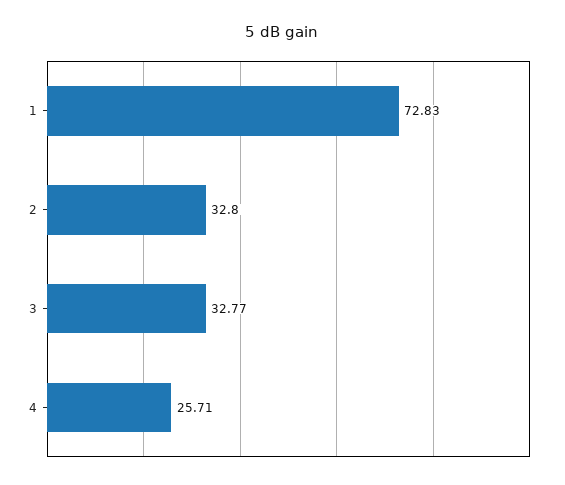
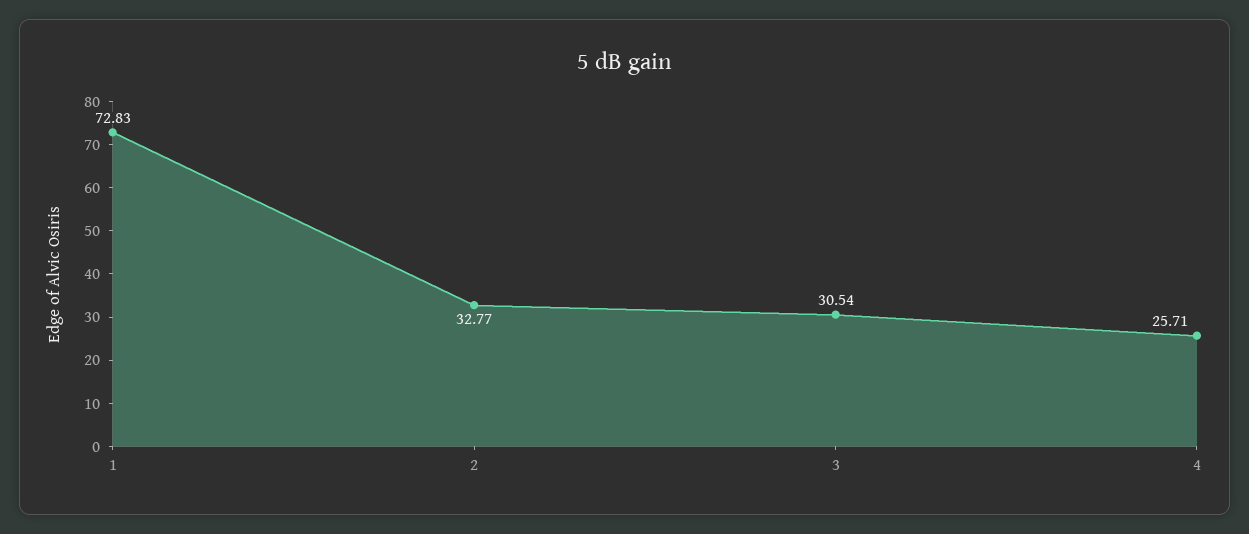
2: 32.8 -> 32.77
3: 32.77 -> 30.54

